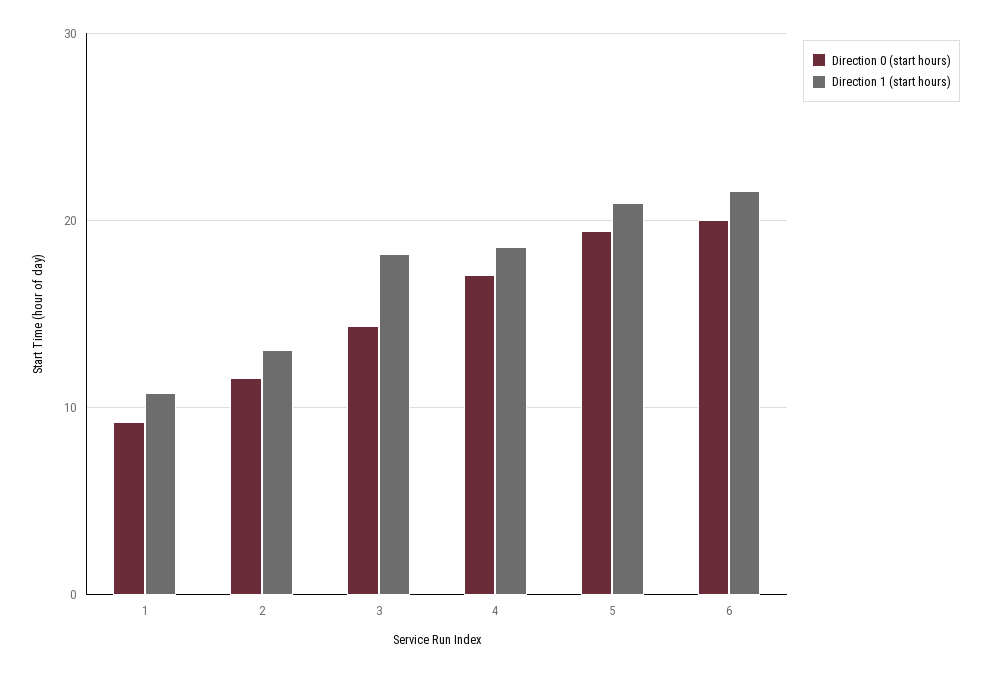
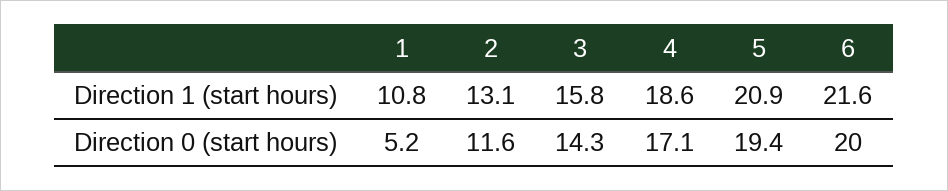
Direction 0 (start hours), 1: 9 -> 5.2
Direction 1 (start hours), 3: 18 -> 15.8

